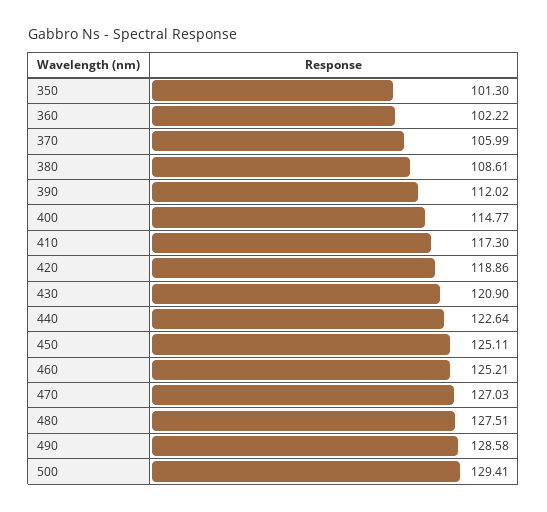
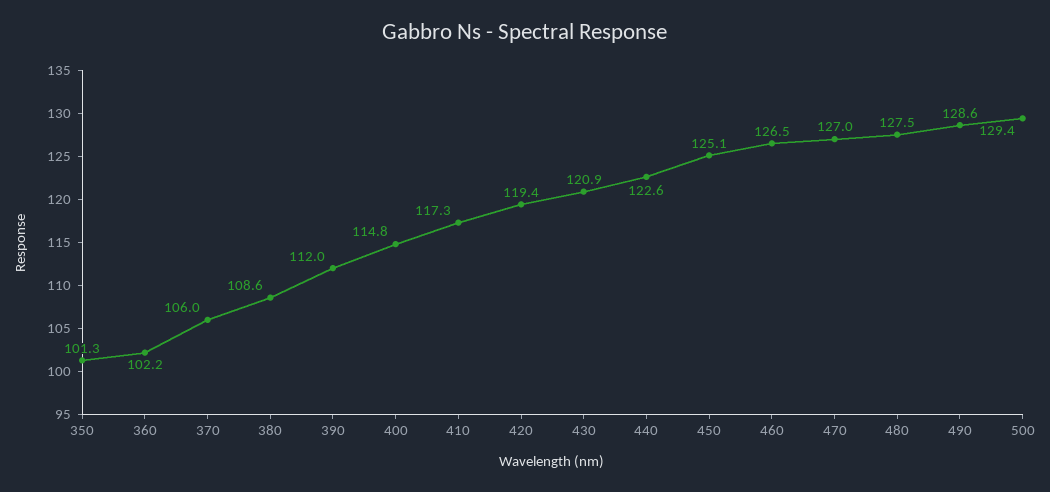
420: 118.86 -> 119.4
460: 125.21 -> 126.5

